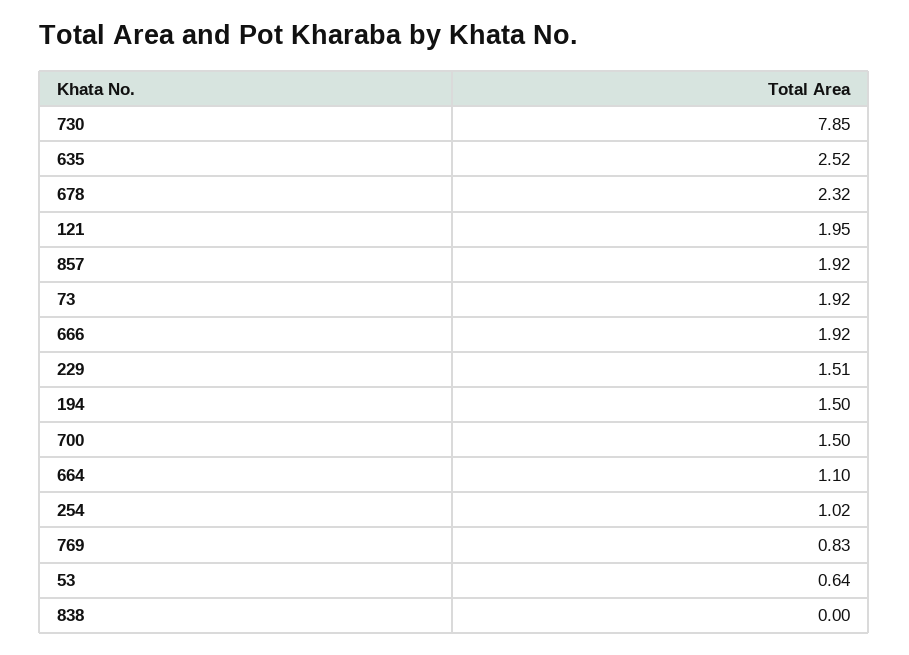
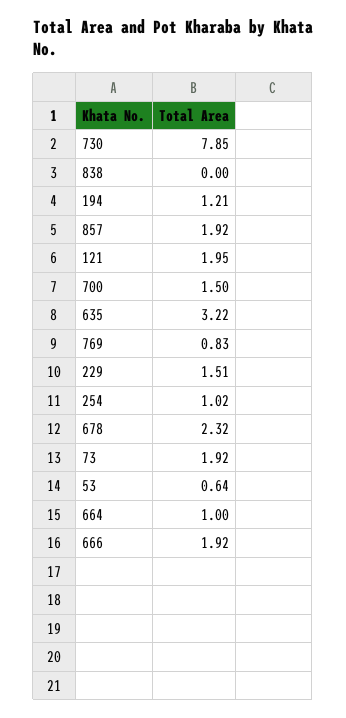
635: 2.52 -> 3.22
194: 1.5 -> 1.21
664: 1.1 -> 1

